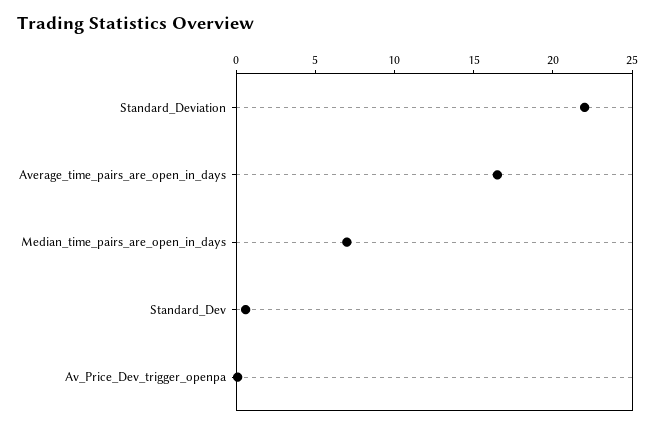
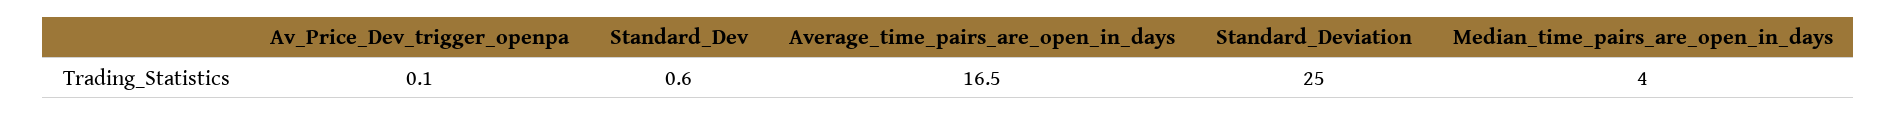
Standard_Deviation: 22 -> 25
Median_time_pairs_are_open_in_days: 7 -> 4

